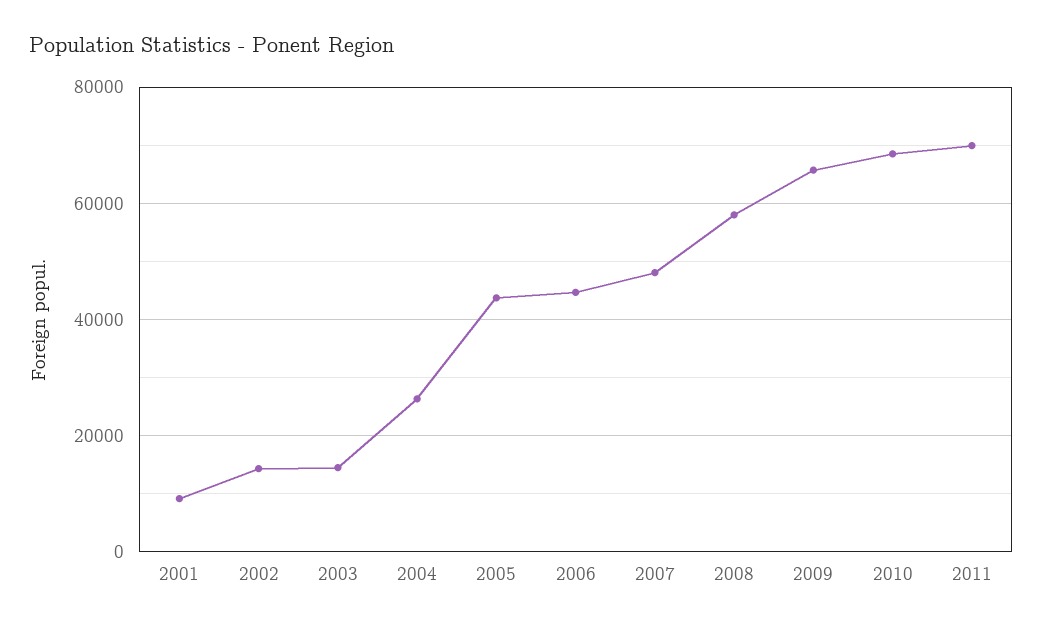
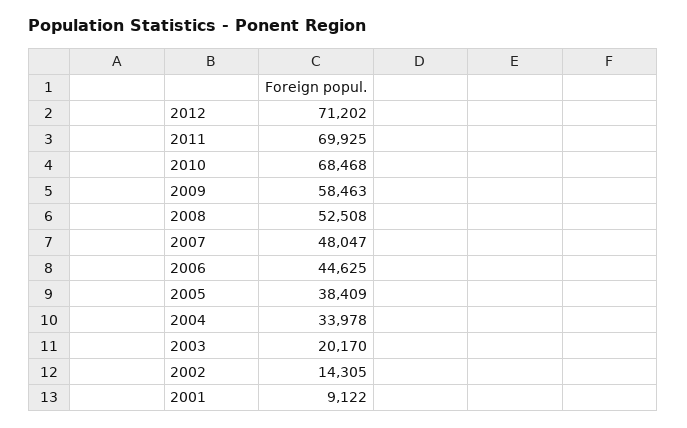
2003: 14000 -> 20170
2004: 26000 -> 33978
2005: 44000 -> 38409
2008: 58000 -> 52508
2009: 66000 -> 58463
2012: none -> 71202

